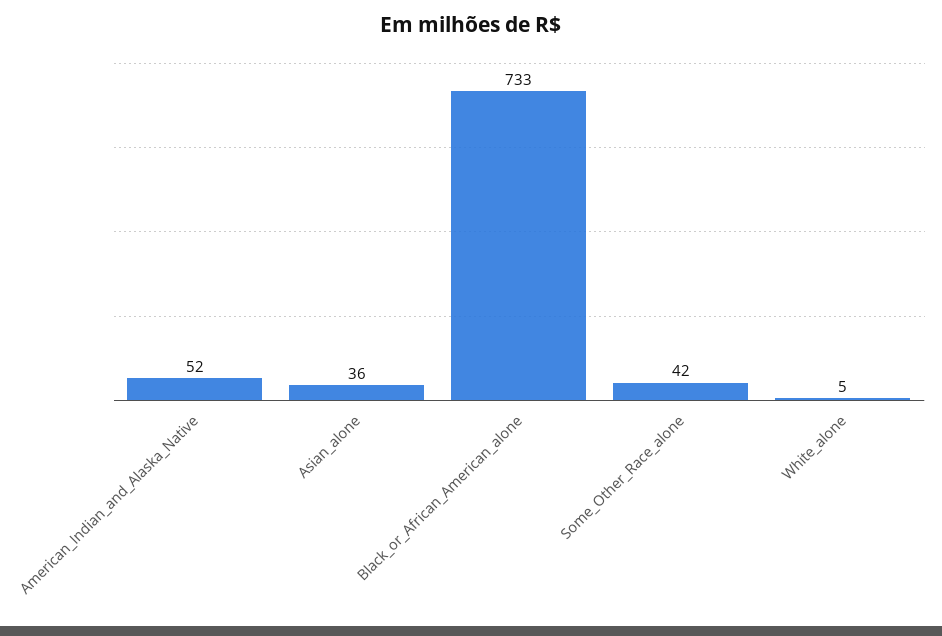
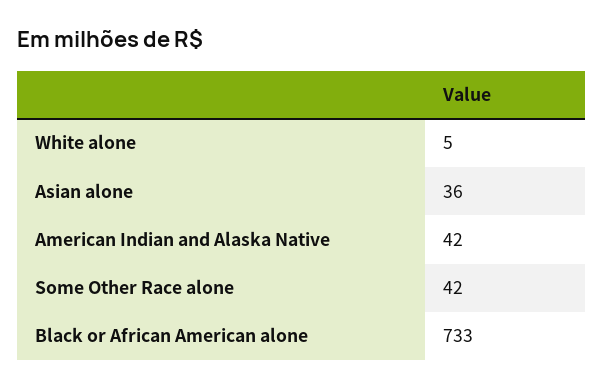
American_Indian_and_Alaska_Native: 52 -> 42

